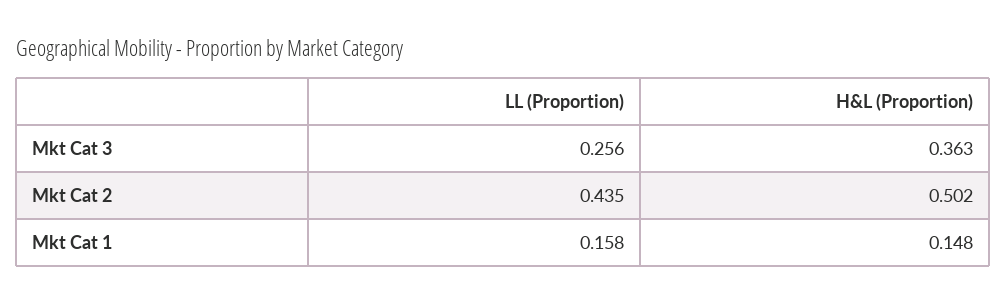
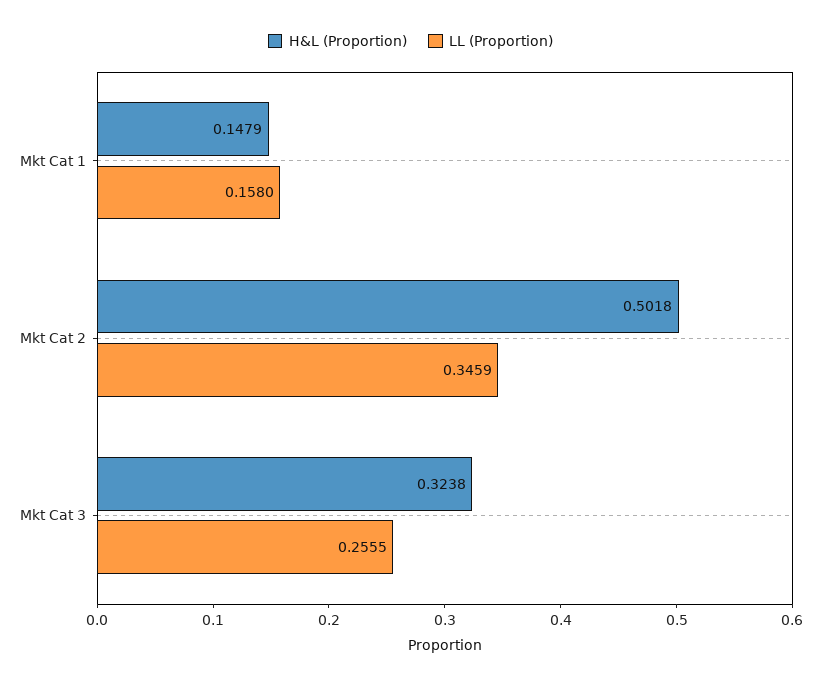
H&L (Proportion), Mkt Cat 3: 0.363 -> 0.3238
LL (Proportion), Mkt Cat 2: 0.435 -> 0.3459

